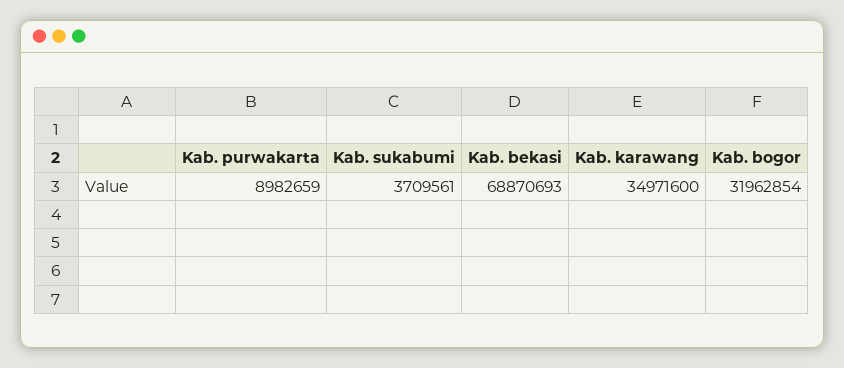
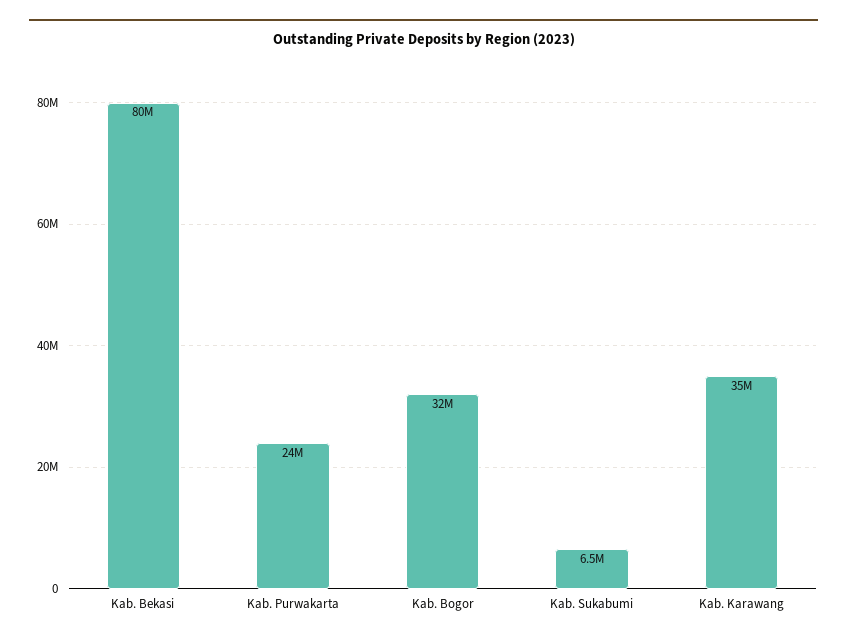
Kab. purwakarta: 8982659 -> 24000000
Kab. sukabumi: 3709561 -> 6500000
Kab. bekasi: 68870693 -> 80000000

